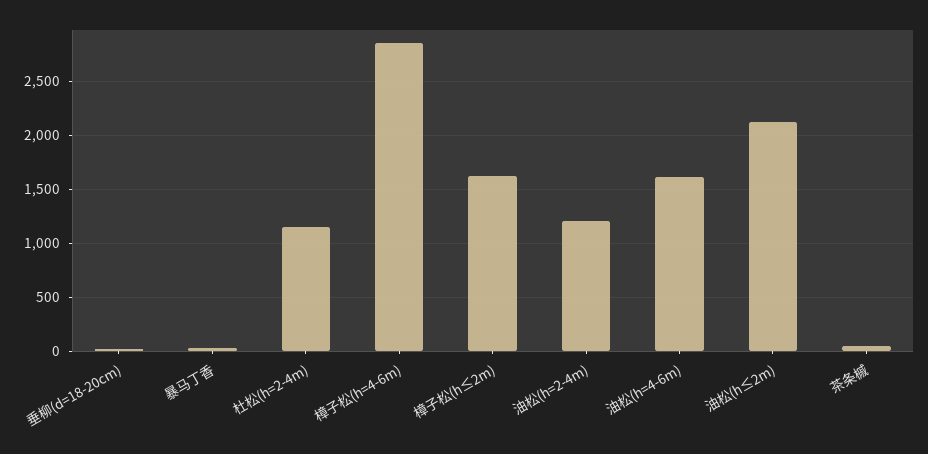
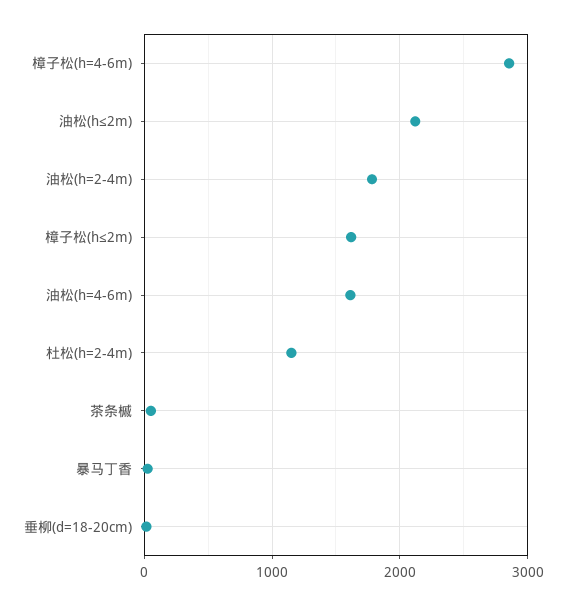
油松(h=2-4m): 1200 -> 1800

